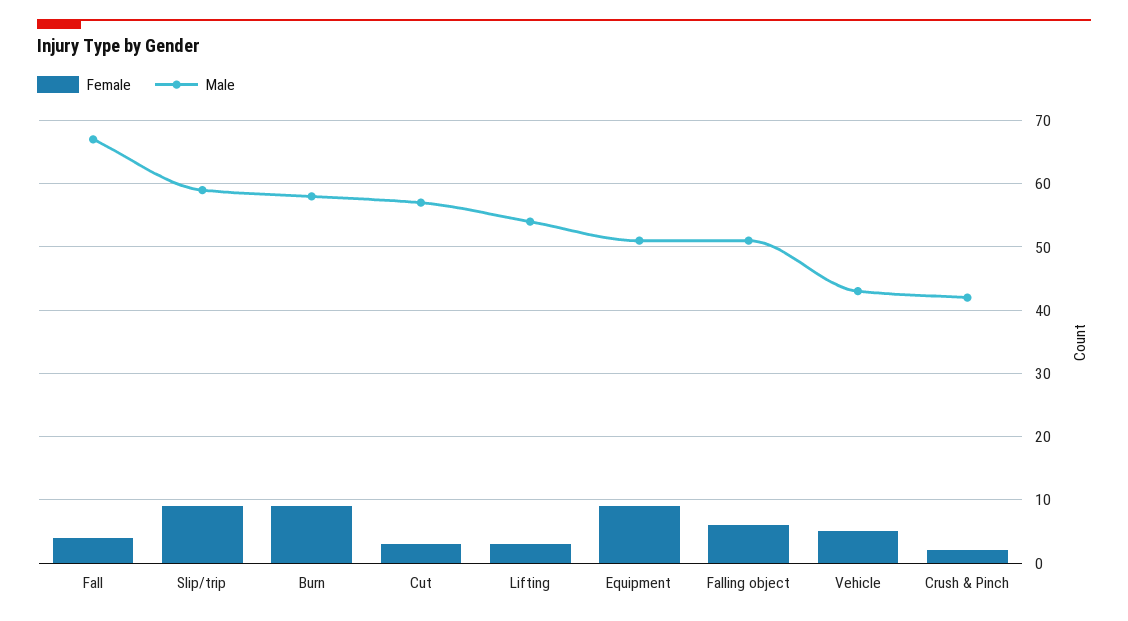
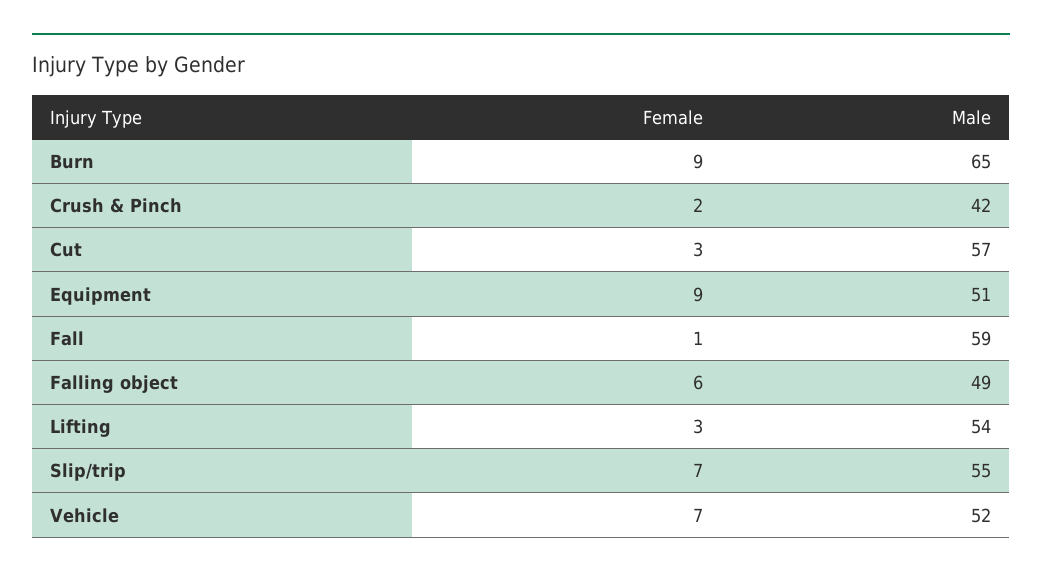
Female, Fall: 4 -> 1
Male, Fall: 67 -> 59
Female, Slip/trip: 9 -> 7
Male, Slip/trip: 59 -> 55
Male, Burn: 58 -> 65
Male, Falling object: 51 -> 49
Female, Vehicle: 5 -> 7
Male, Vehicle: 43 -> 52

